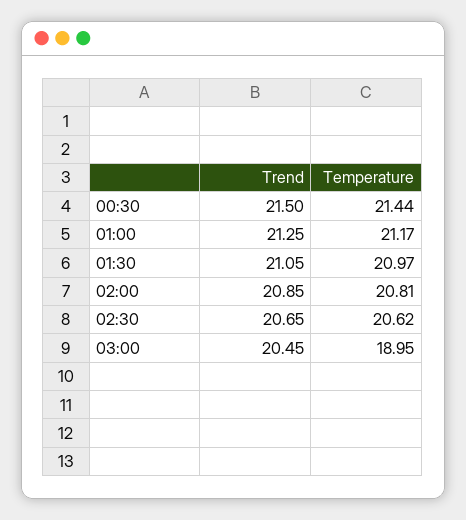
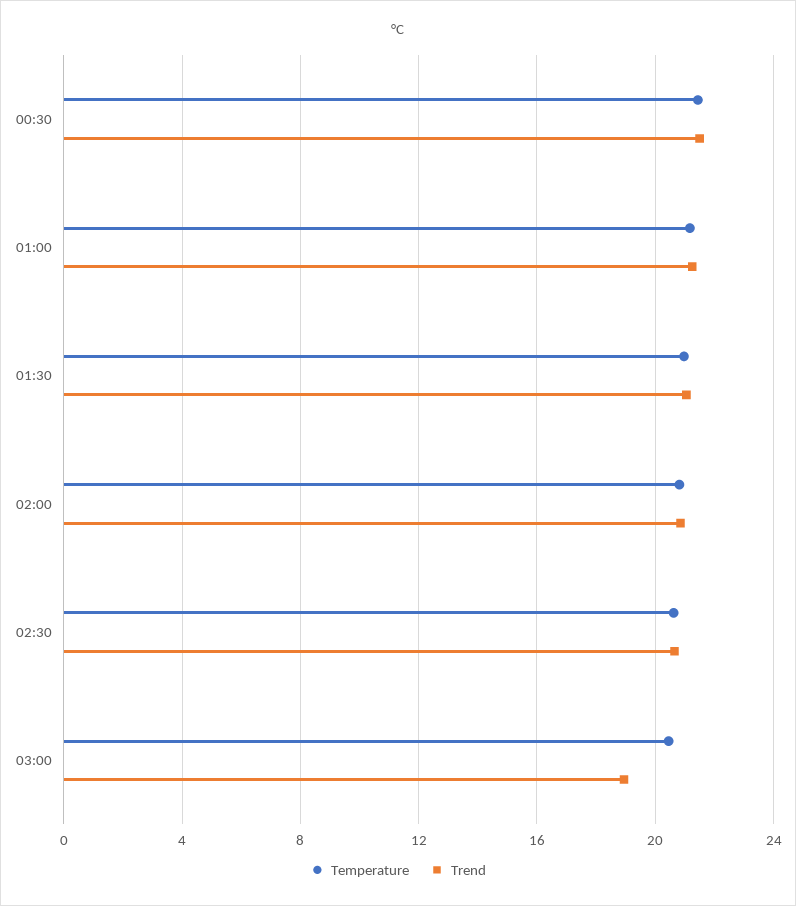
Trend, 03:00: 20.45 -> 19
Temperature, 03:00: 18.95 -> 20.5

